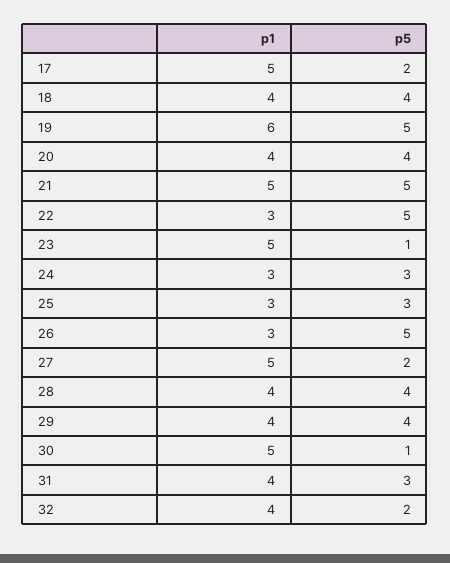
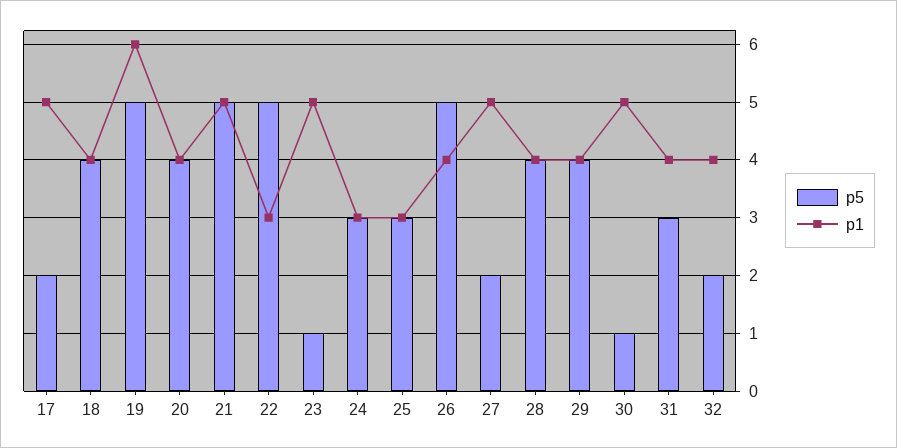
p1, 26: 3 -> 4

